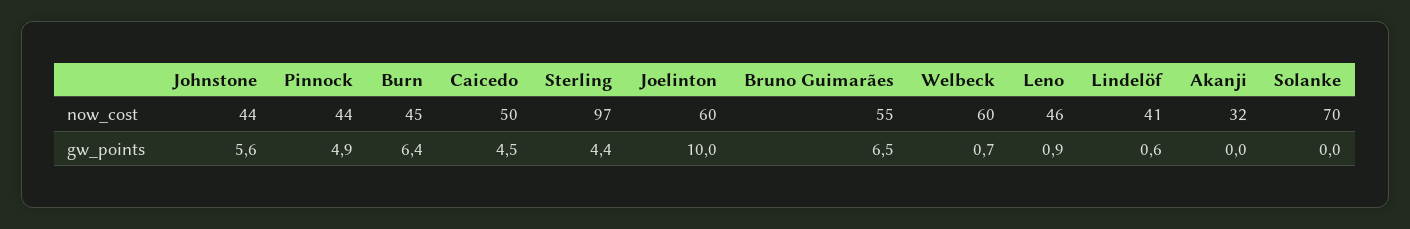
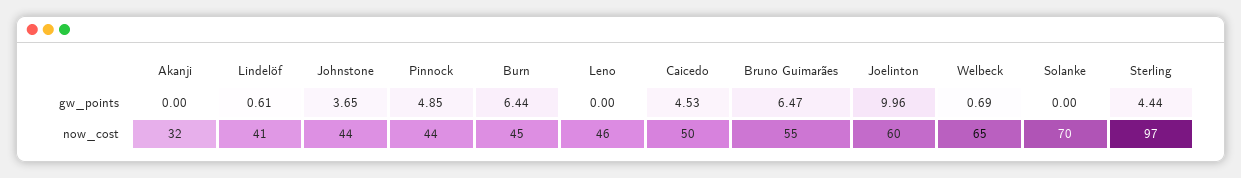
Welbeck, now_cost: 60 -> 65
Johnstone, gw_points: 5.6 -> 3.65
Leno, gw_points: 0.9 -> 0

